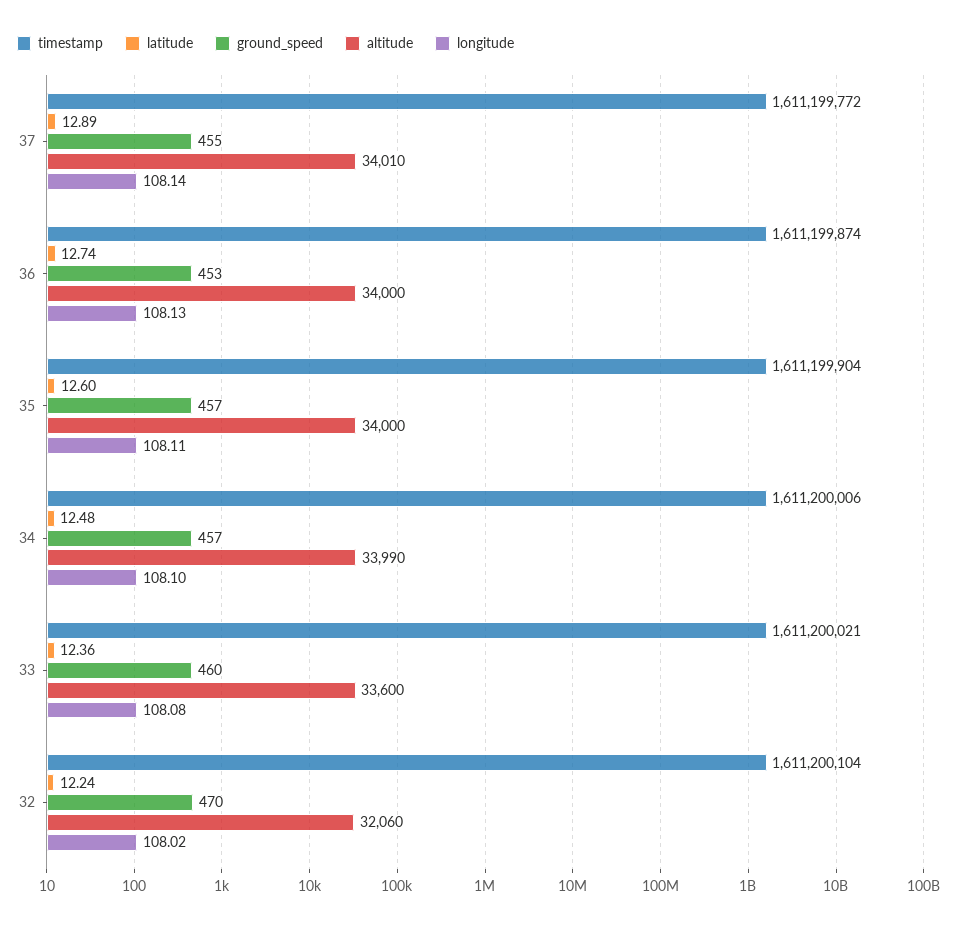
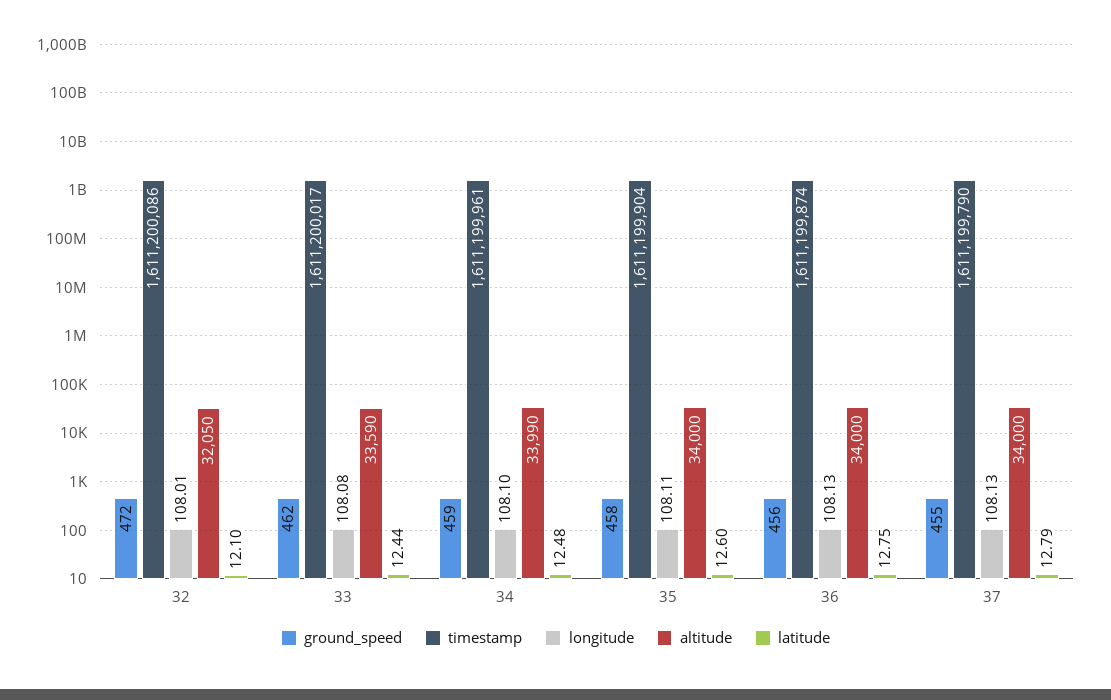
timestamp, 37: 1611199772 -> 1611199790
latitude, 37: 12.89 -> 12.79
altitude, 37: 34010 -> 34000
longitude, 37: 108.14 -> 108.13
latitude, 36: 12.74 -> 12.75
ground_speed, 36: 453 -> 456
ground_speed, 35: 457 -> 458
timestamp, 34: 1611200006 -> 1611199961
ground_speed, 34: 457 -> 459
timestamp, 33: 1611200021 -> 1611200017
latitude, 33: 12.36 -> 12.44
ground_speed, 33: 460 -> 462
altitude, 33: 33600 -> 33590
timestamp, 32: 1611200104 -> 1611200086
latitude, 32: 12.24 -> 12.1
ground_speed, 32: 470 -> 472
altitude, 32: 32060 -> 32050
longitude, 32: 108.02 -> 108.01

